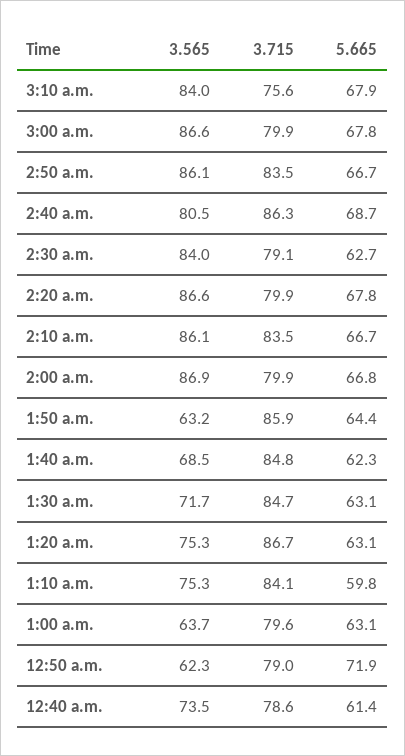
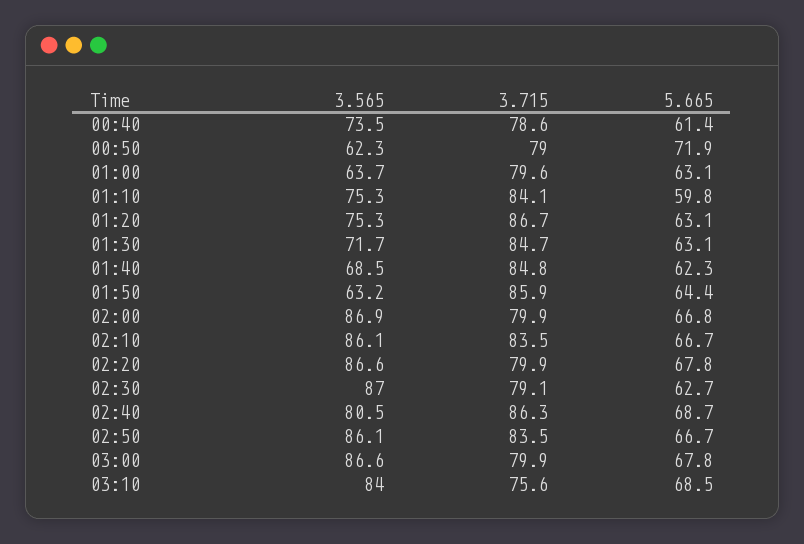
5.665, 3:10 a.m.: 67.9 -> 68.5
3.565, 2:30 a.m.: 84 -> 87

